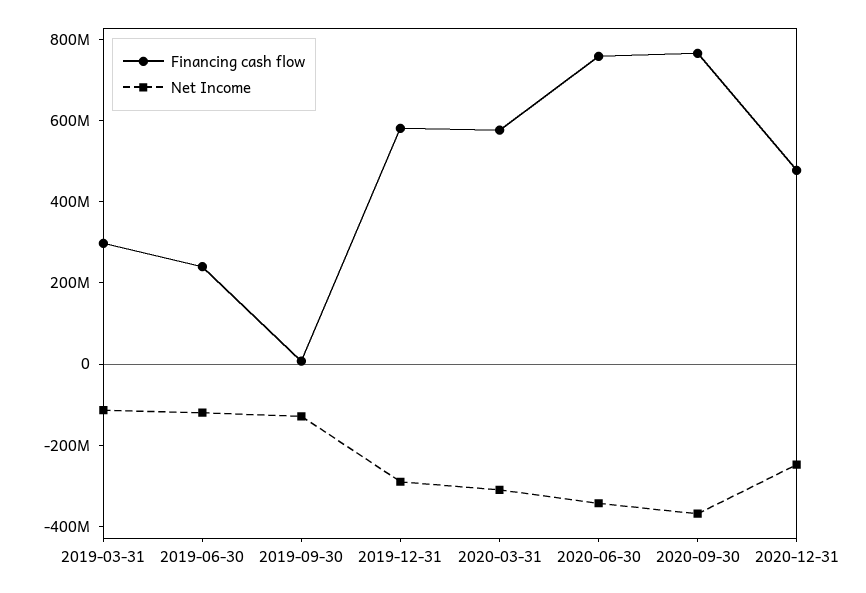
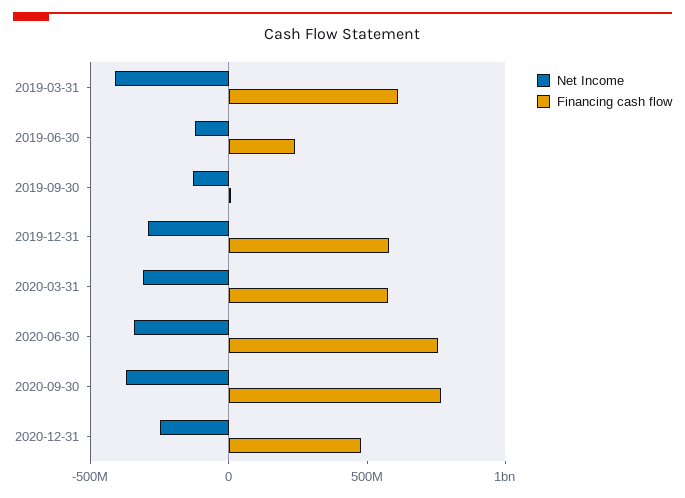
Financing cash flow, 2019-03-31: 300000000 -> 600000000
Net Income, 2019-03-31: -100000000 -> -400000000

